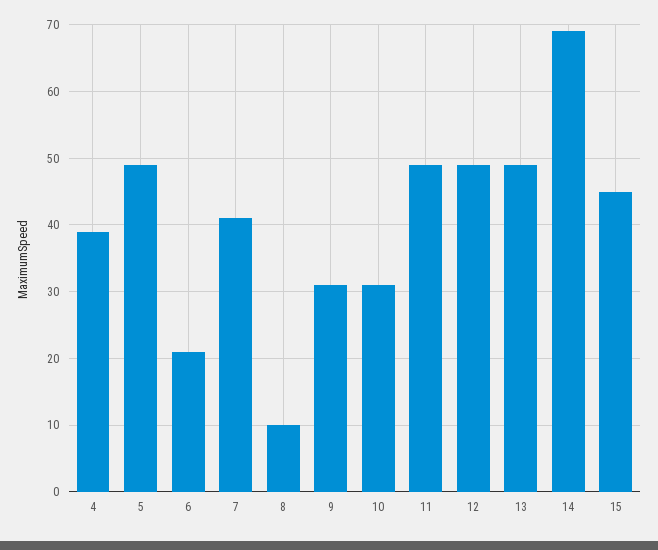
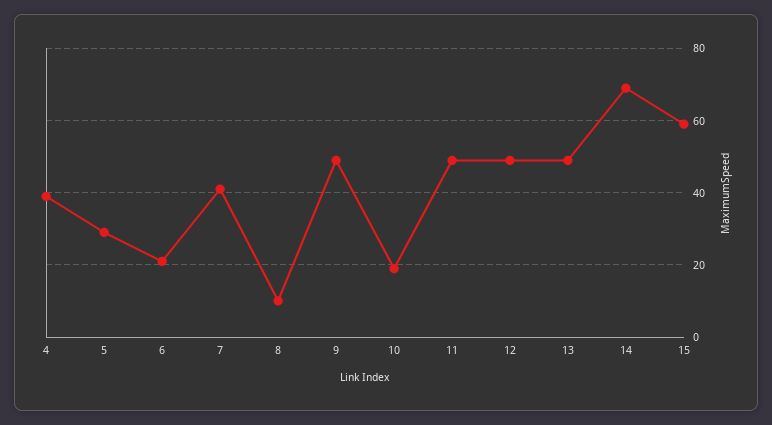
5: 49 -> 30
9: 31 -> 50
10: 31 -> 20
15: 45 -> 60

